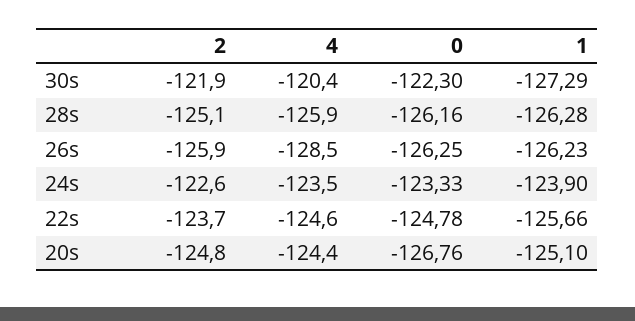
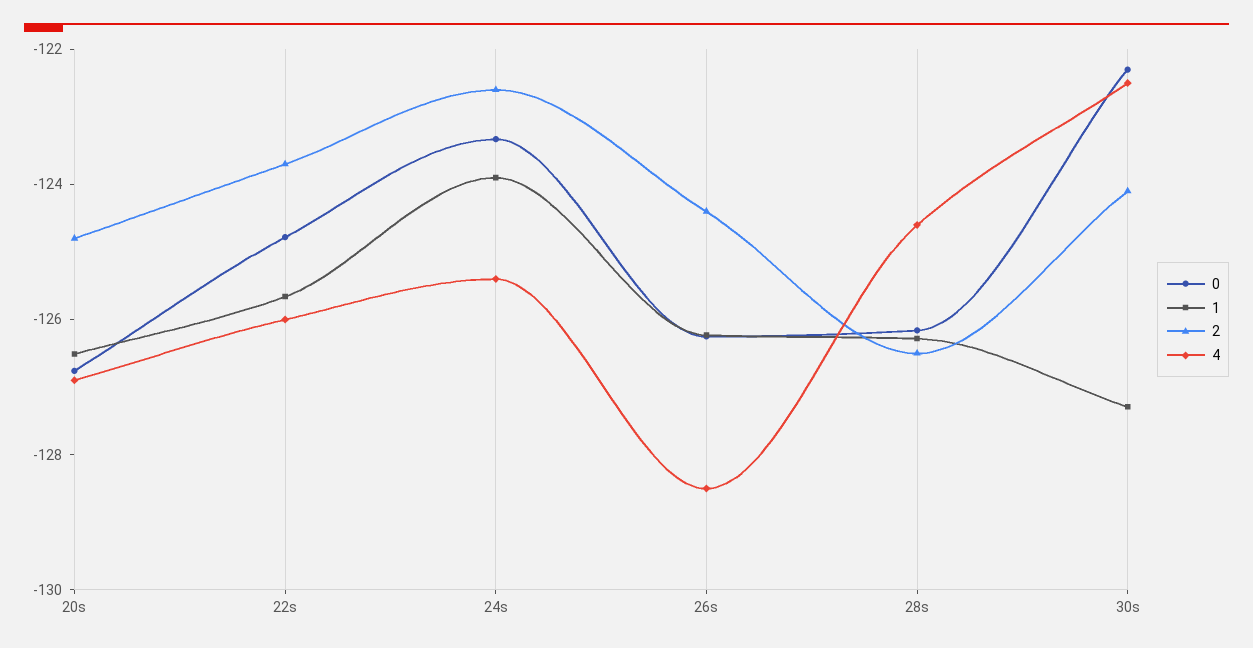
2, 30s: -121.9 -> -124
4, 30s: -120.4 -> -122.5
2, 28s: -125.1 -> -126.5
4, 28s: -125.9 -> -124.5
2, 26s: -125.9 -> -124.5
4, 24s: -123.5 -> -125.5
4, 22s: -124.6 -> -126
4, 20s: -124.4 -> -127
1, 20s: -125.1 -> -126.5

